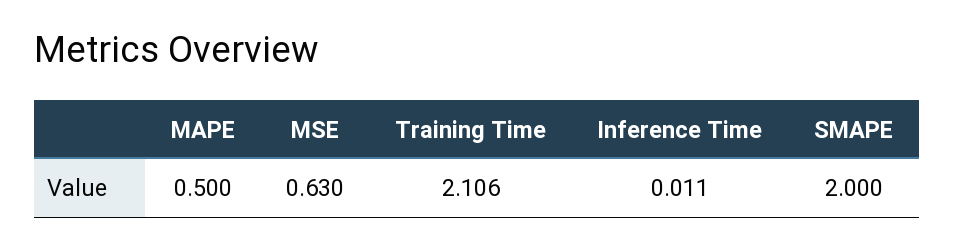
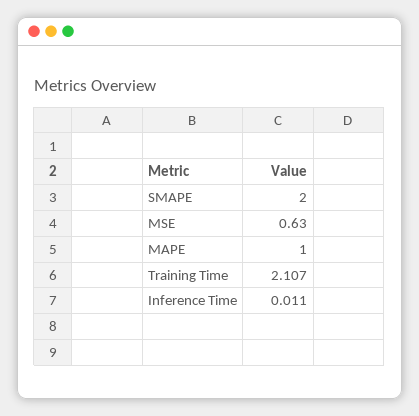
MAPE: 0.5 -> 1
Training Time: 2.106 -> 2.107

